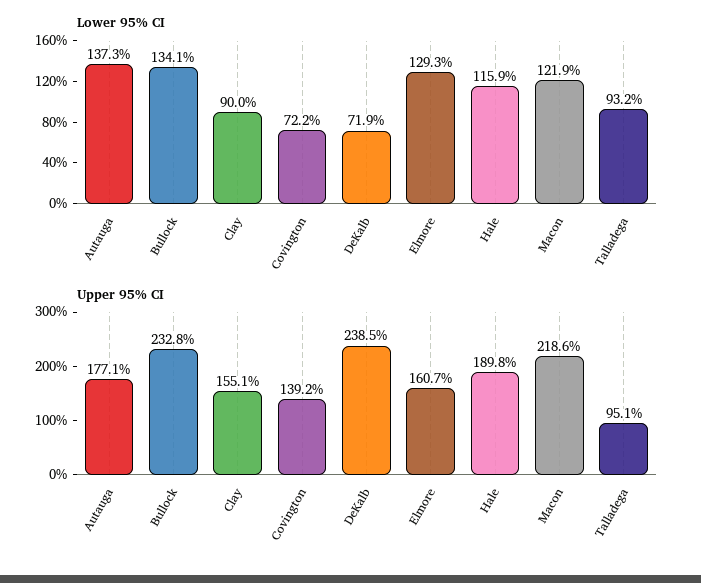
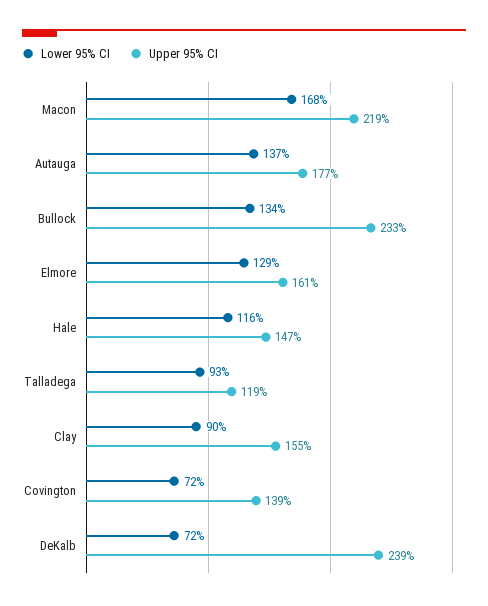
Lower 95% CI, Macon: 121.9 -> 168
Upper 95% CI, Hale: 189.8 -> 147
Upper 95% CI, Talladega: 95.1 -> 119

